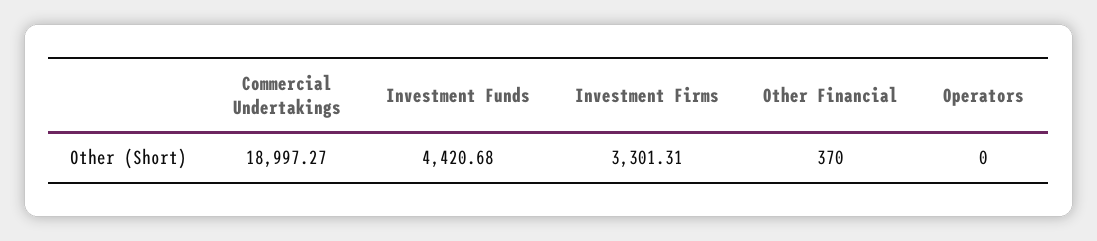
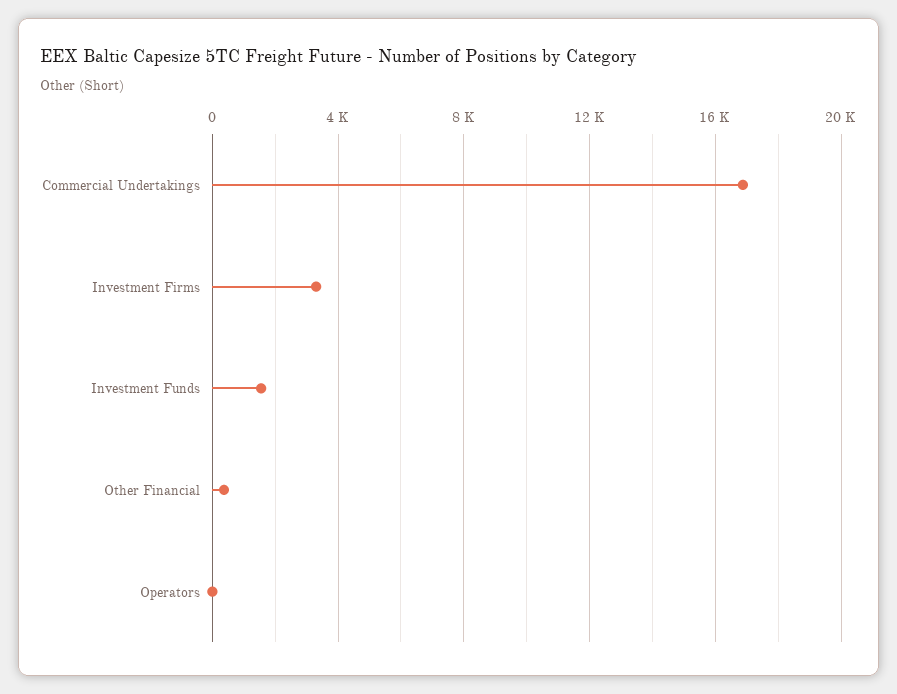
Commercial Undertakings: 18997.27 -> 17000
Investment Funds: 4420.68 -> 1500

